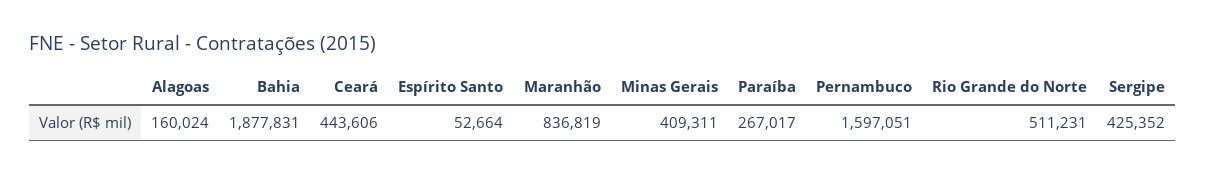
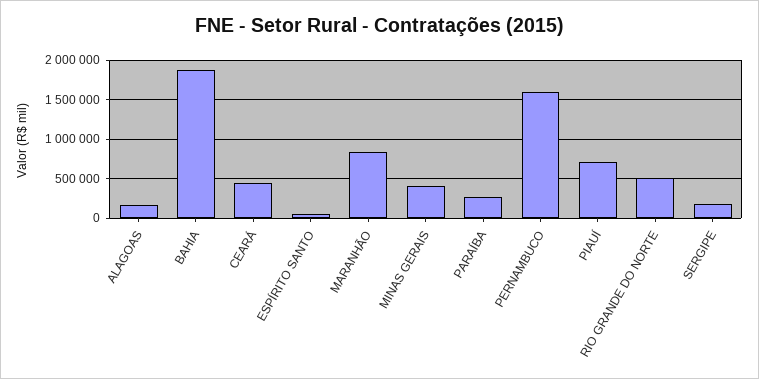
Sergipe: 425352 -> 200000
PIAUÍ: none -> 700000

